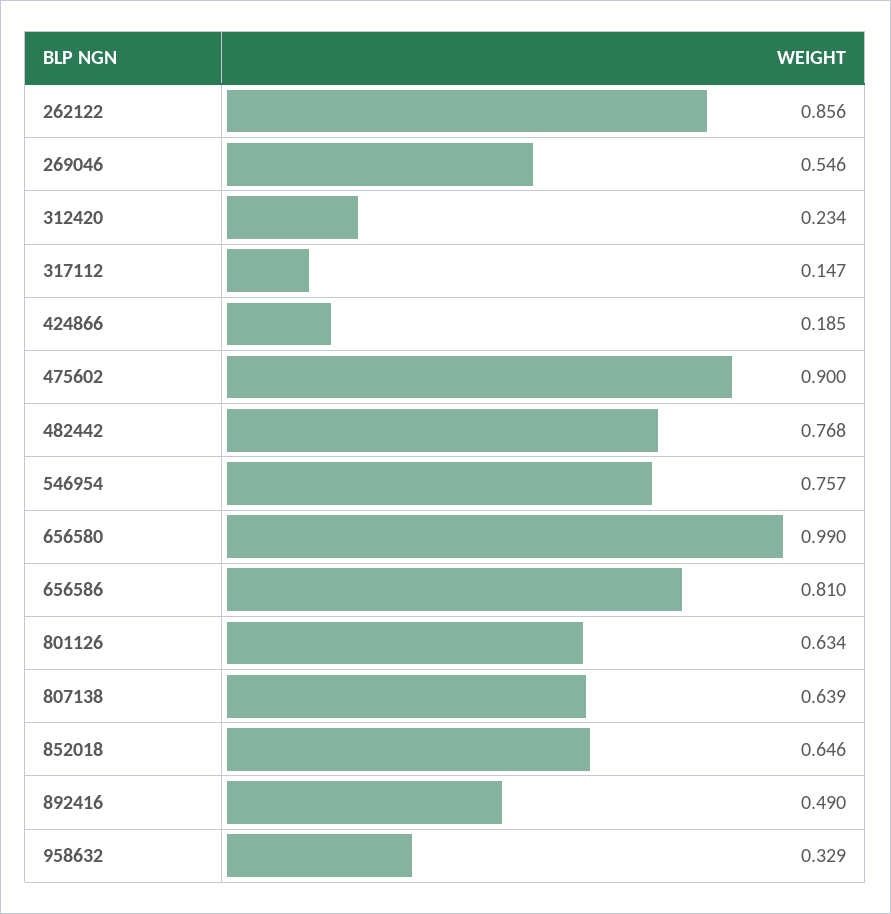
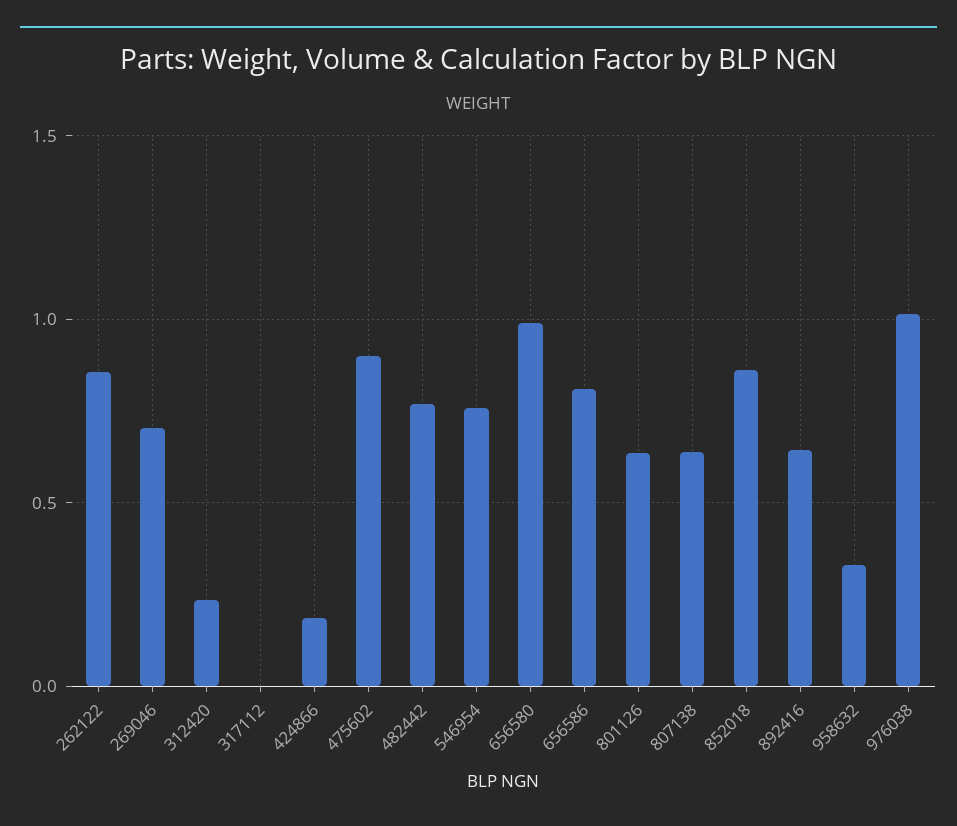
269046: 0.546 -> 0.7
317112: 0.147 -> 0
852018: 0.646 -> 0.85
892416: 0.49 -> 0.65
976038: none -> 1

